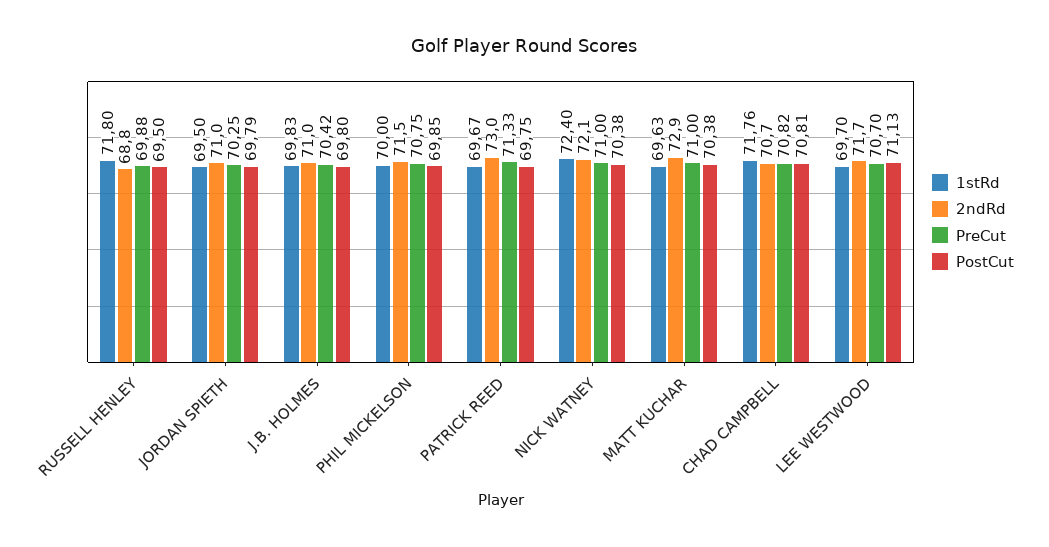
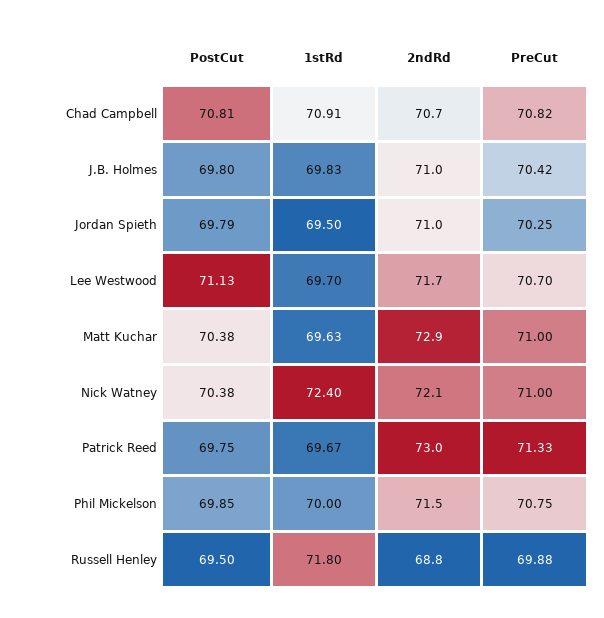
1stRd, CHAD CAMPBELL: 71.76 -> 70.91

